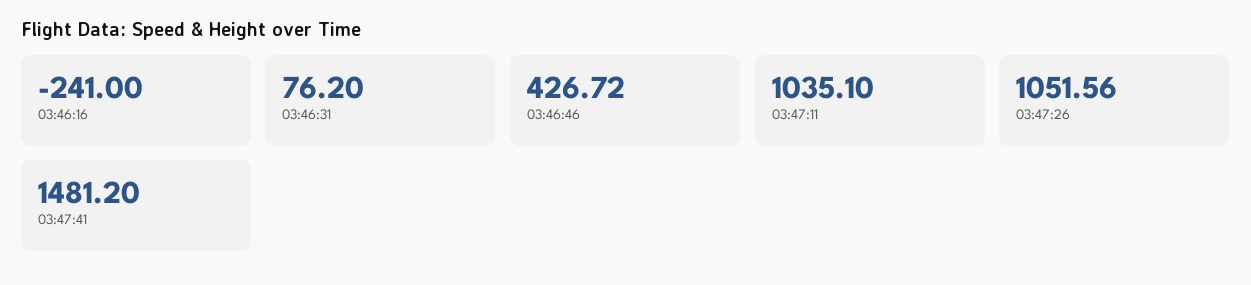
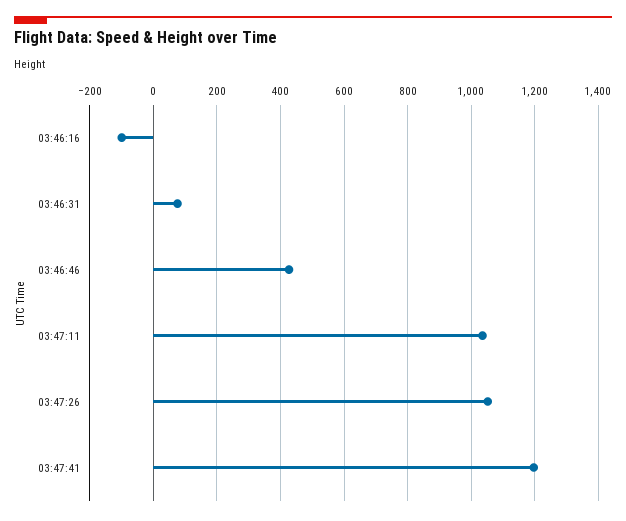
03:46:16: -241 -> -100
03:47:41: 1481.2 -> 1200

